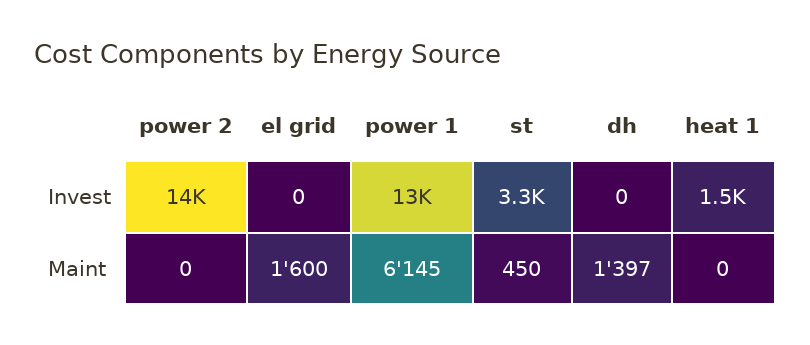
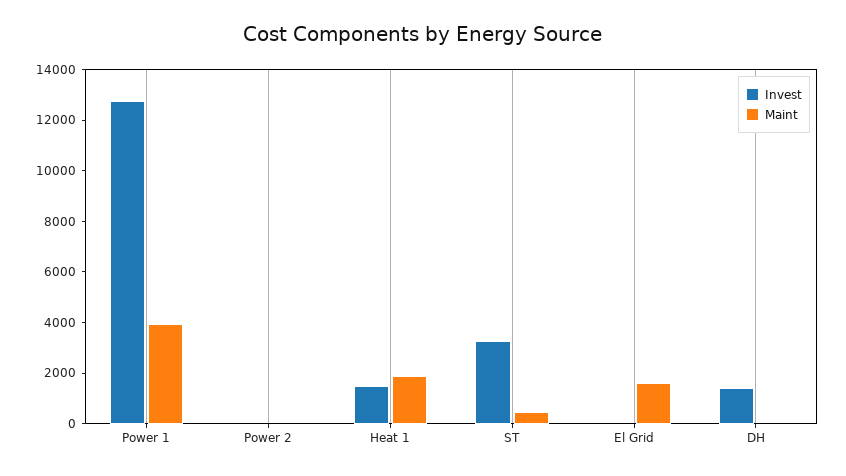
Invest, power 2: 14000 -> 0
Invest, dh: 0 -> 1500
Maint, power 1: 6145 -> 4000
Maint, dh: 1397 -> 0
Maint, heat 1: 0 -> 2000

